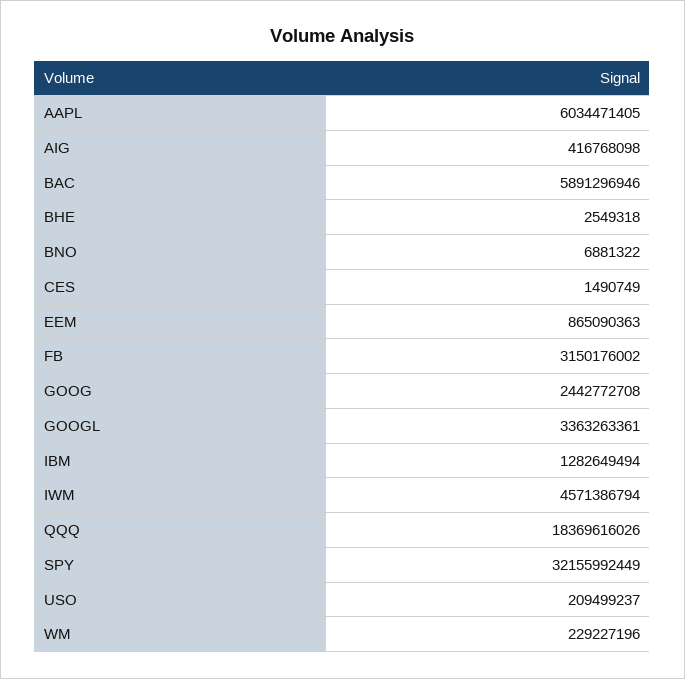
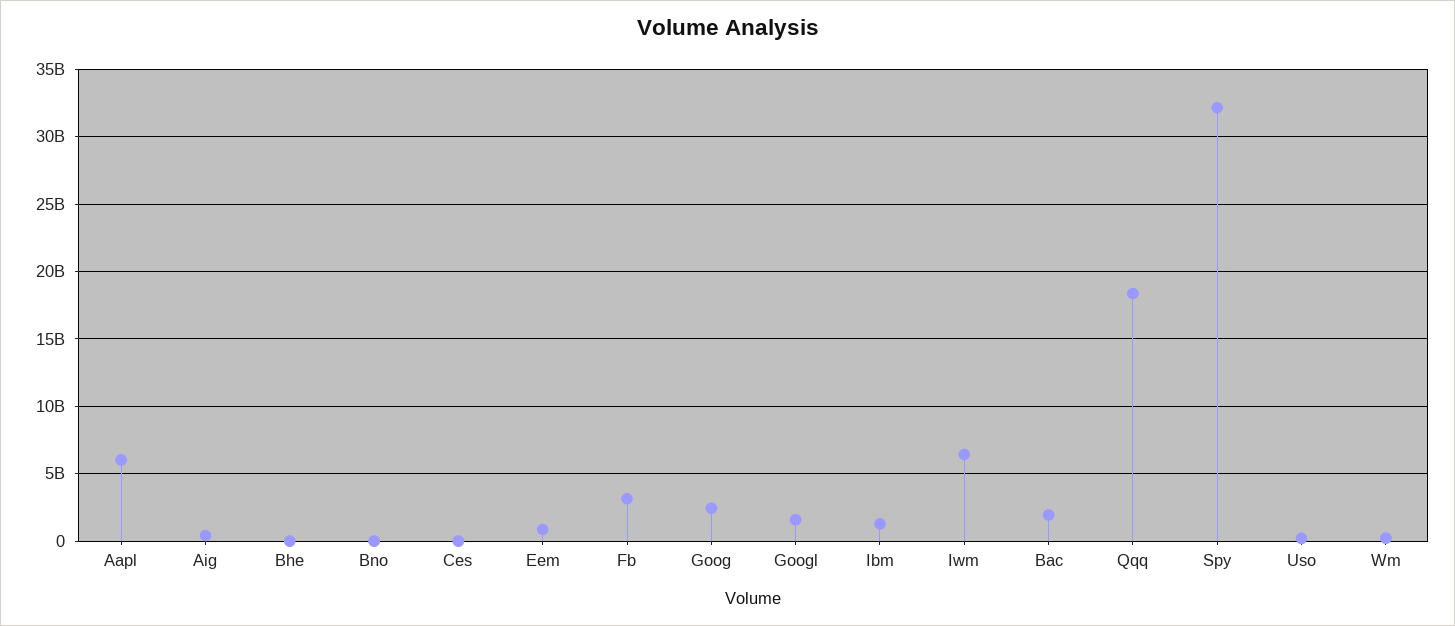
BAC: 5891296946 -> 2000000000
GOOGL: 3363263361 -> 1500000000
IWM: 4571386794 -> 6500000000

